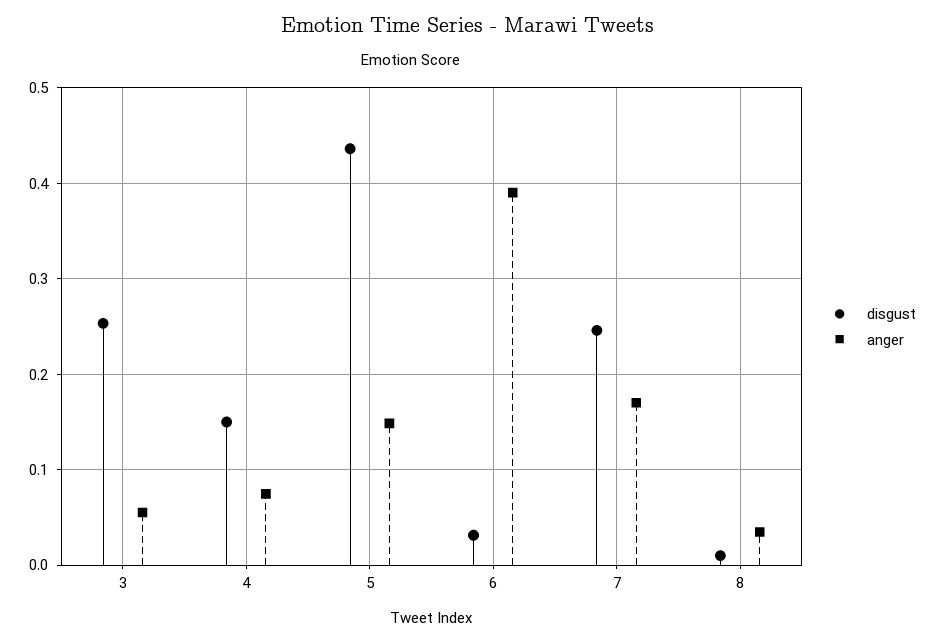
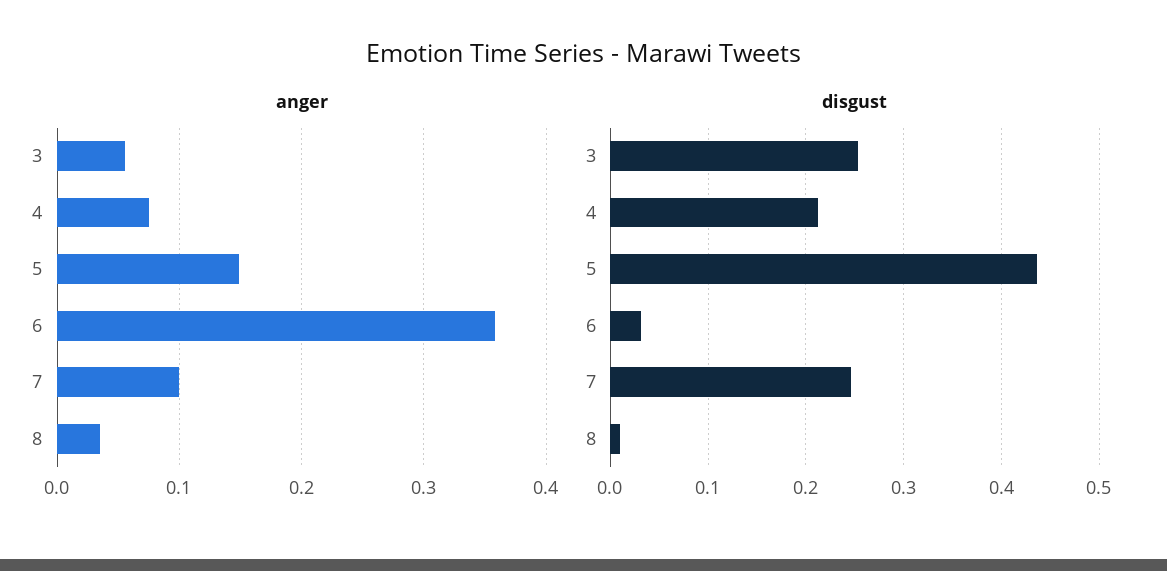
disgust, 4: 0.15 -> 0.21
anger, 6: 0.39 -> 0.36
anger, 7: 0.17 -> 0.1

